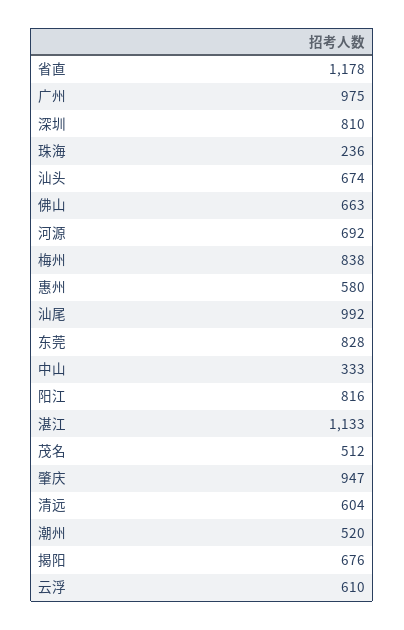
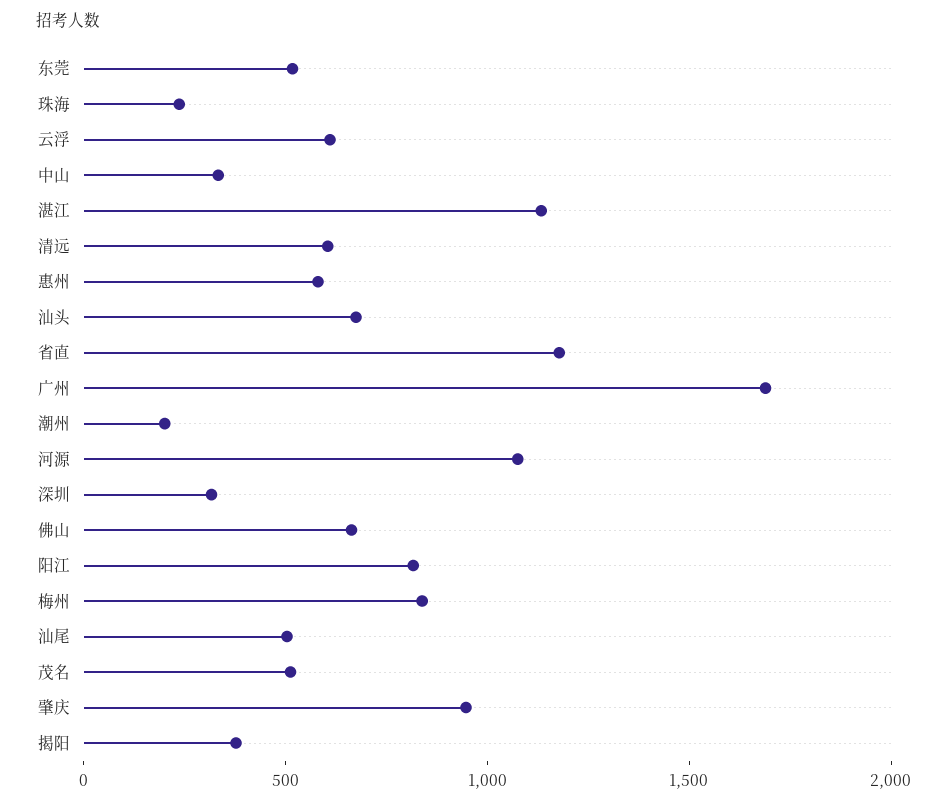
广州: 975 -> 1700
深圳: 810 -> 300
河源: 692 -> 1100
汕尾: 992 -> 500
东莞: 828 -> 500
潮州: 520 -> 200
揭阳: 676 -> 400

